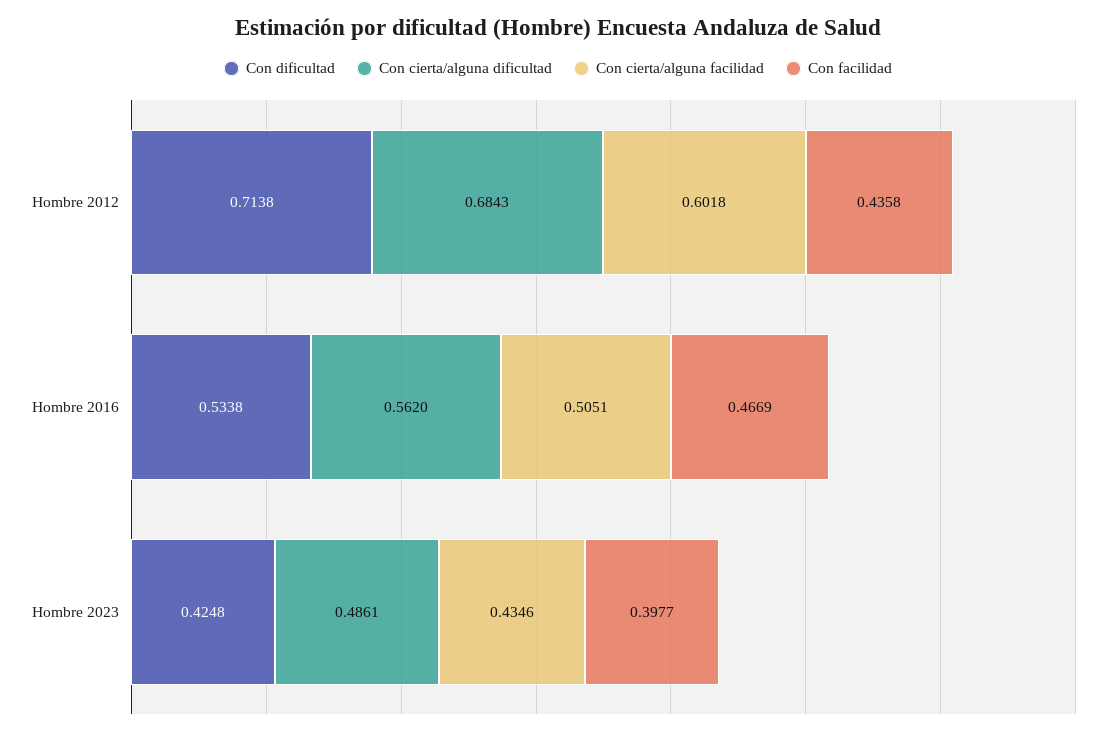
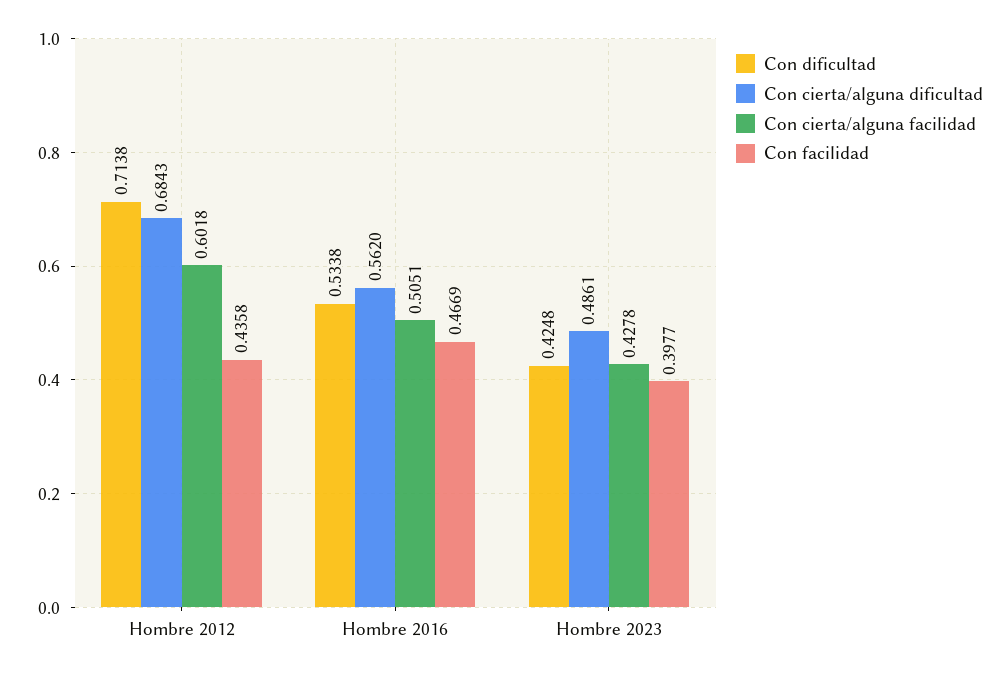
Con cierta/alguna facilidad, Hombre 2023: 0.4346 -> 0.4278

